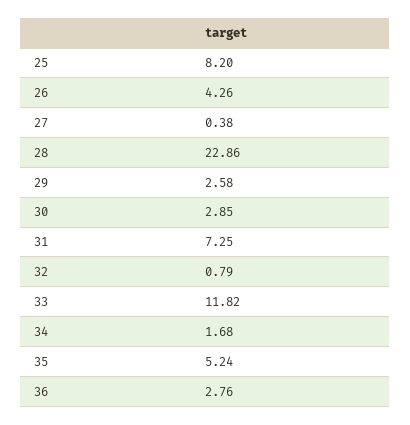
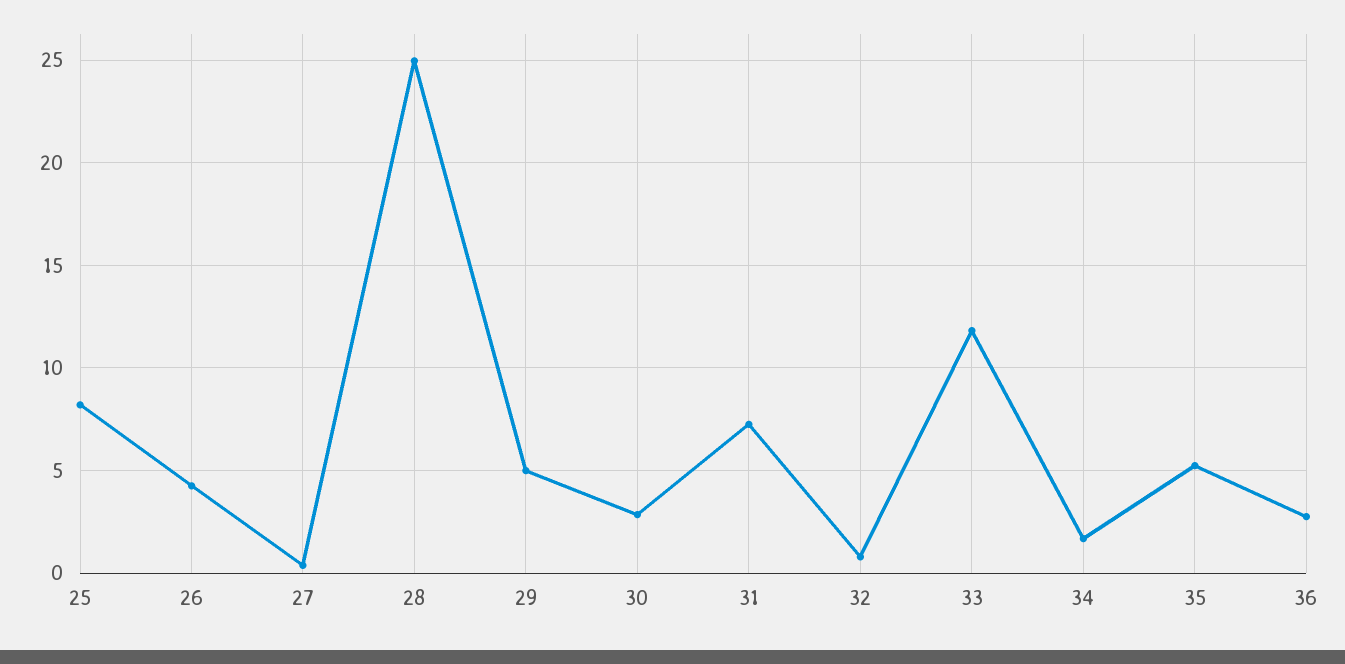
28: 22.86 -> 25
29: 2.58 -> 5

